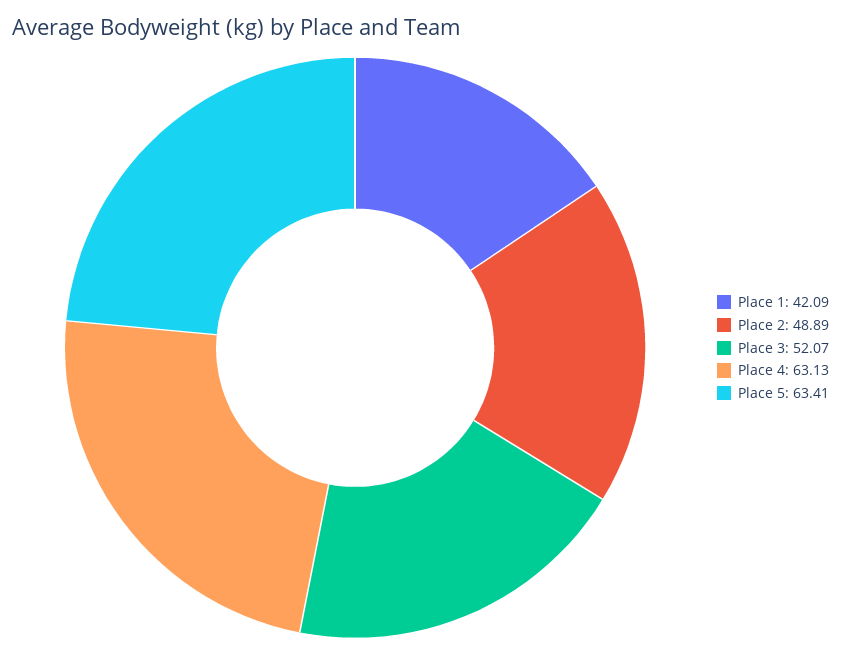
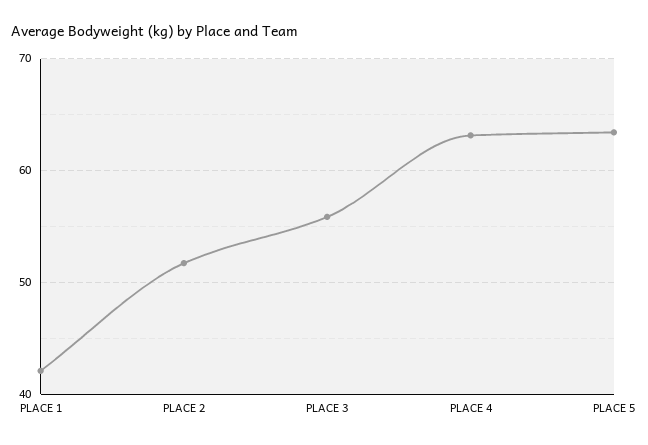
Place 2: 48.89 -> 52
Place 3: 52.07 -> 56

